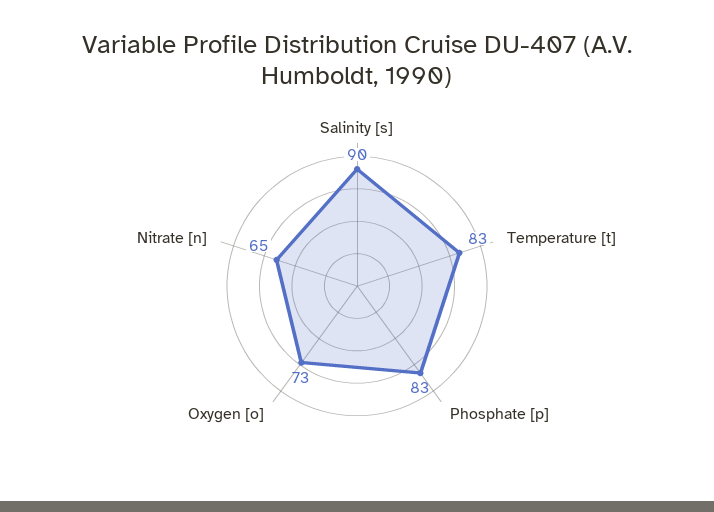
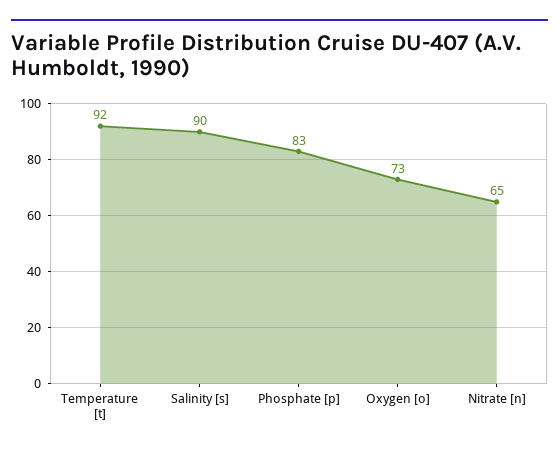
Temperature [t]: 83 -> 92

